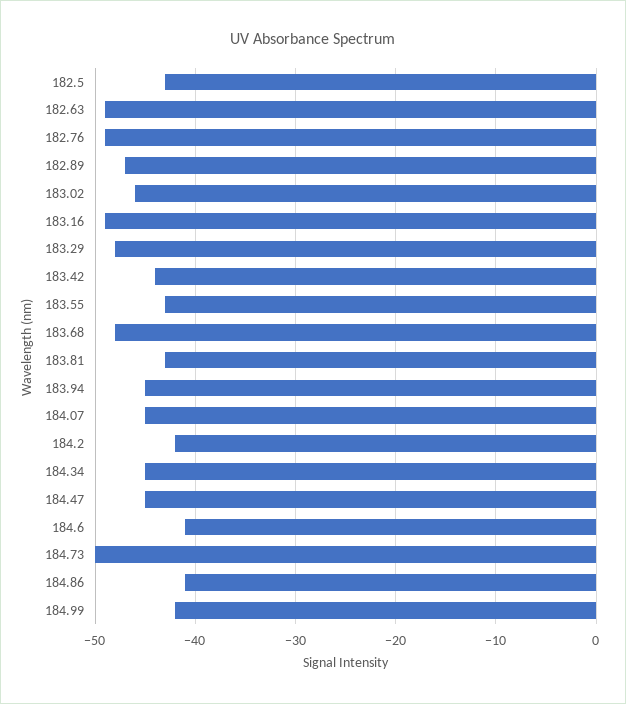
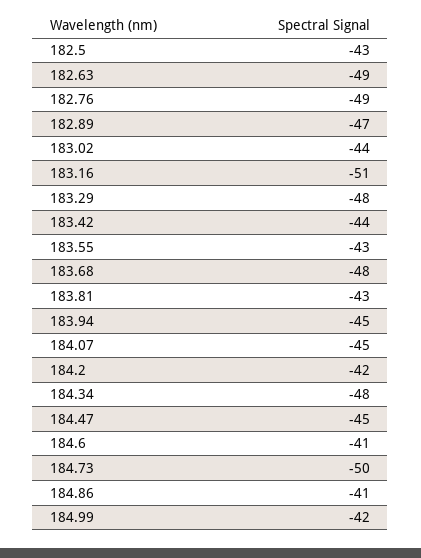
183.02: -46 -> -44
183.16: -49 -> -51
184.34: -45 -> -48

